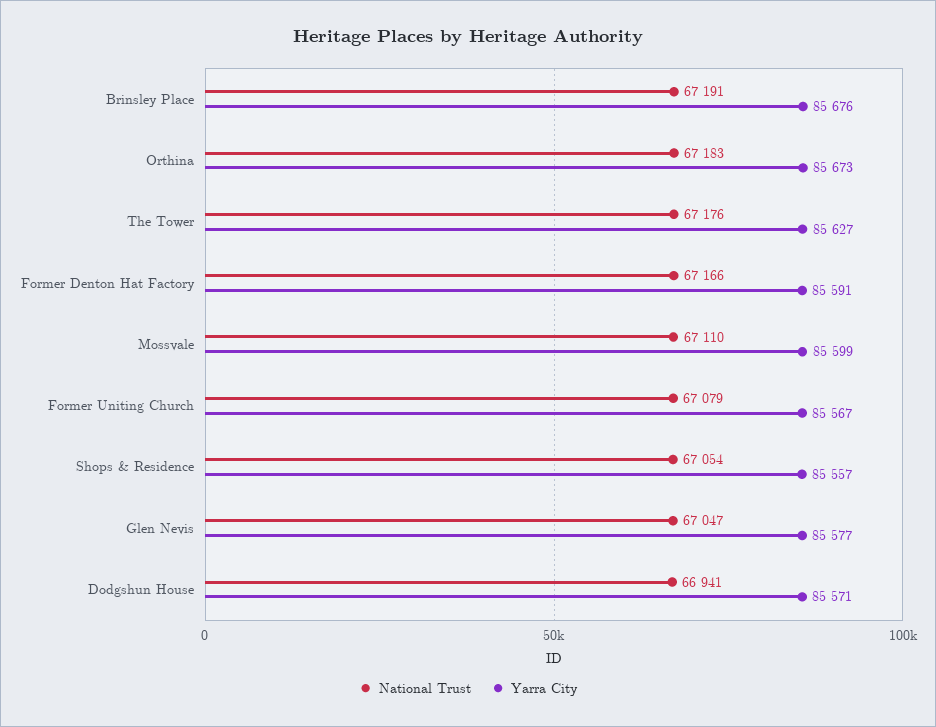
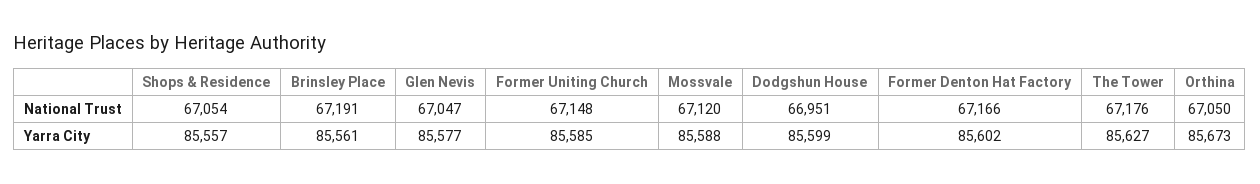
Yarra City, Brinsley Place: 85676 -> 85561
National Trust, Orthina: 67183 -> 67050
Yarra City, Former Denton Hat Factory: 85591 -> 85602
National Trust, Mossvale: 67110 -> 67120
Yarra City, Mossvale: 85599 -> 85588
National Trust, Former Uniting Church: 67079 -> 67148
Yarra City, Former Uniting Church: 85567 -> 85585
National Trust, Dodgshun House: 66941 -> 66951
Yarra City, Dodgshun House: 85571 -> 85599

